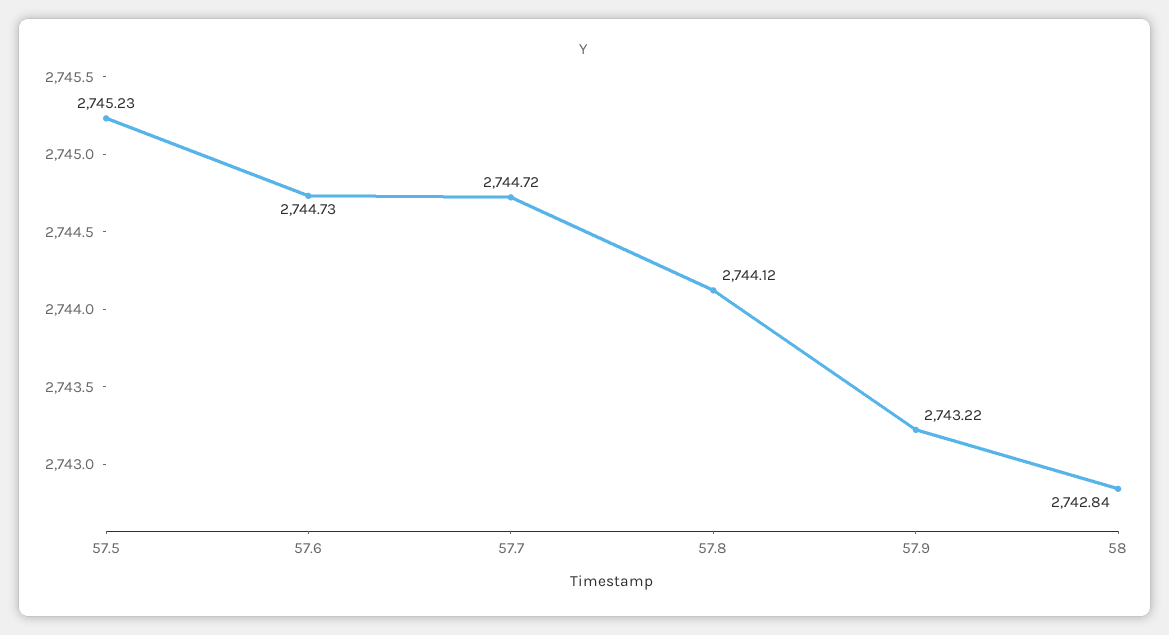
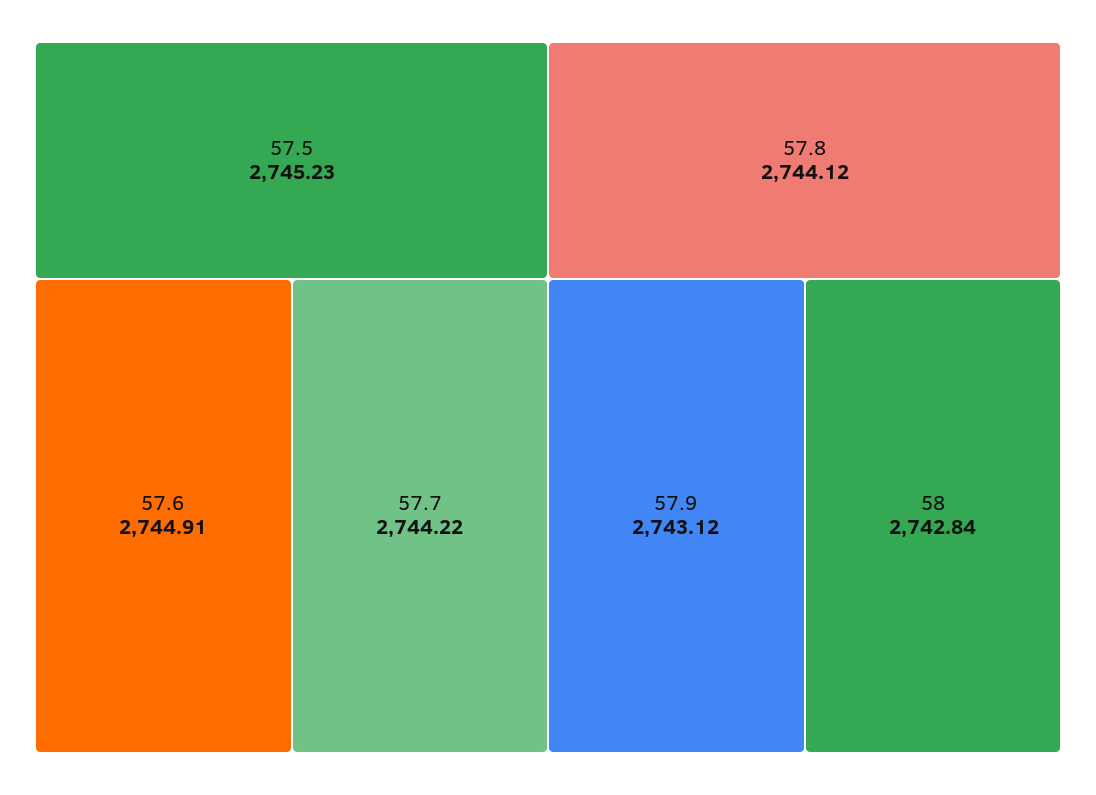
57.6: 2744.73 -> 2744.91
57.7: 2744.72 -> 2744.22
57.9: 2743.22 -> 2743.12

